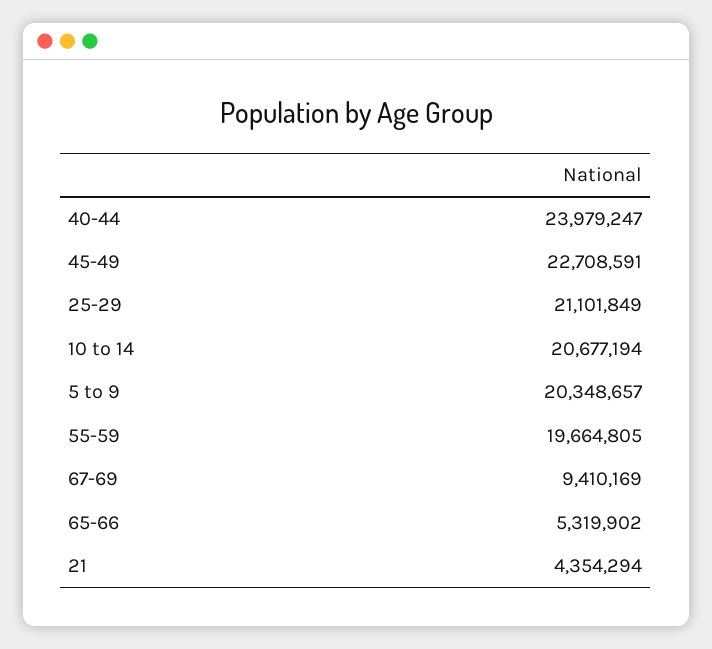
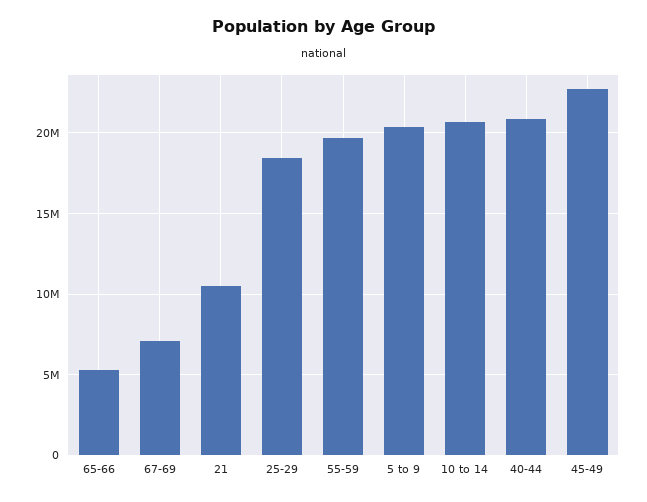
40-44: 23979247 -> 21000000
25-29: 21101849 -> 18500000
67-69: 9410169 -> 7000000
21: 4354294 -> 10500000

